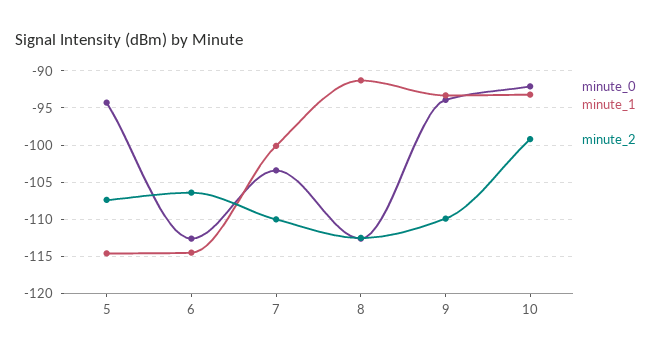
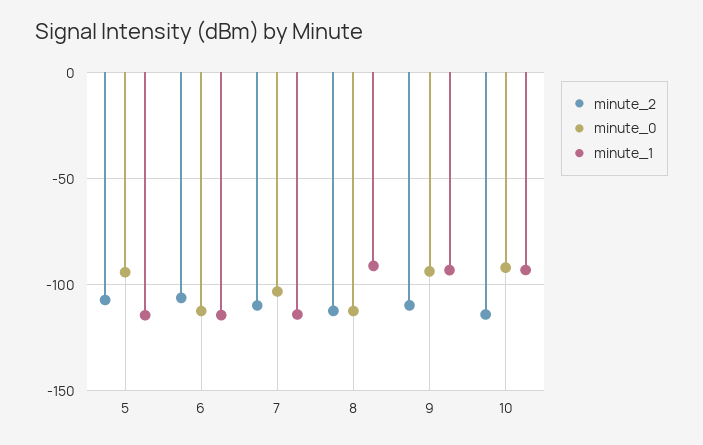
minute_1, 7: -100 -> -115
minute_2, 10: -99 -> -115

